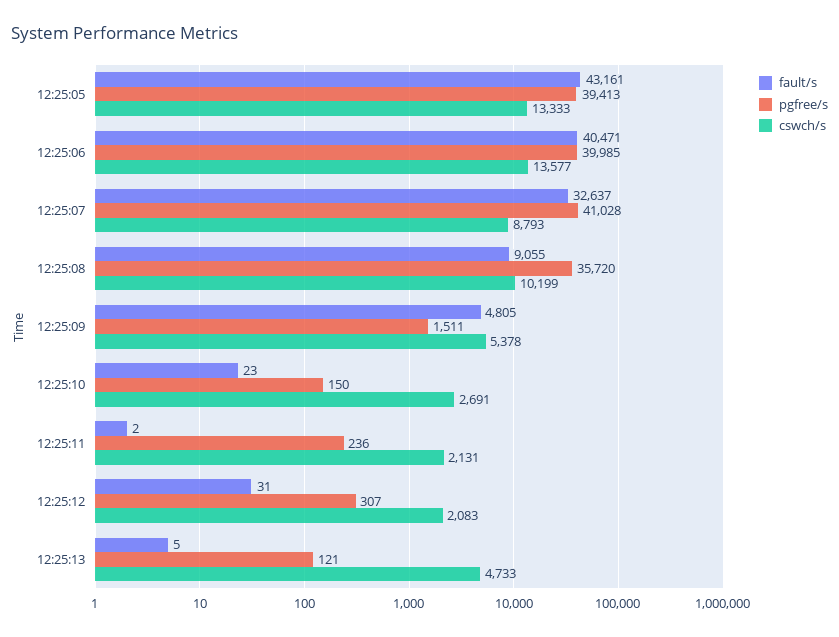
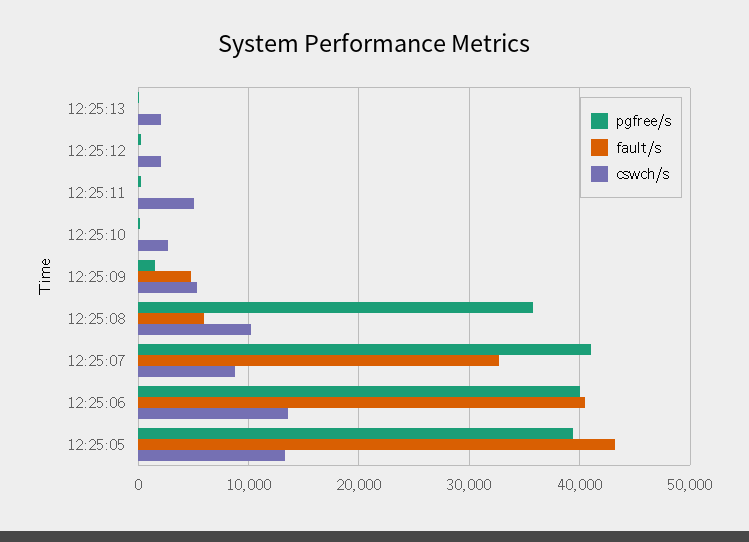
fault/s, 12:25:08: 9055 -> 6000
cswch/s, 12:25:11: 2131 -> 5000
cswch/s, 12:25:13: 4733 -> 2000

